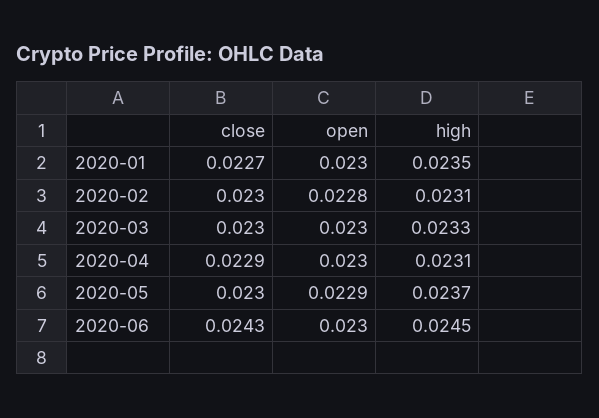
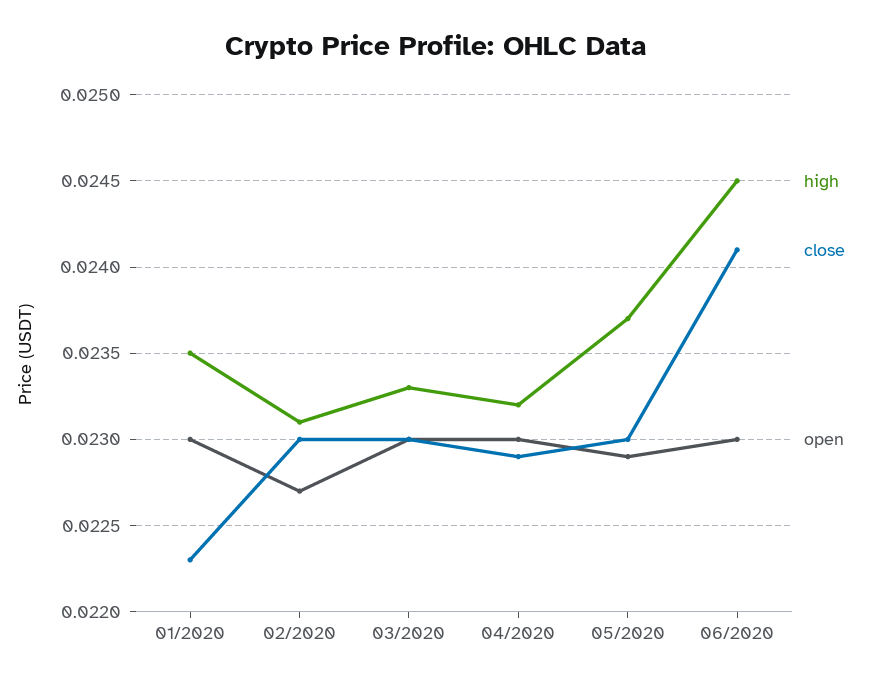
close, 2020-01: 0.0227 -> 0.0223
open, 2020-02: 0.0228 -> 0.0227
high, 2020-04: 0.0231 -> 0.0232
close, 2020-06: 0.0243 -> 0.0241

